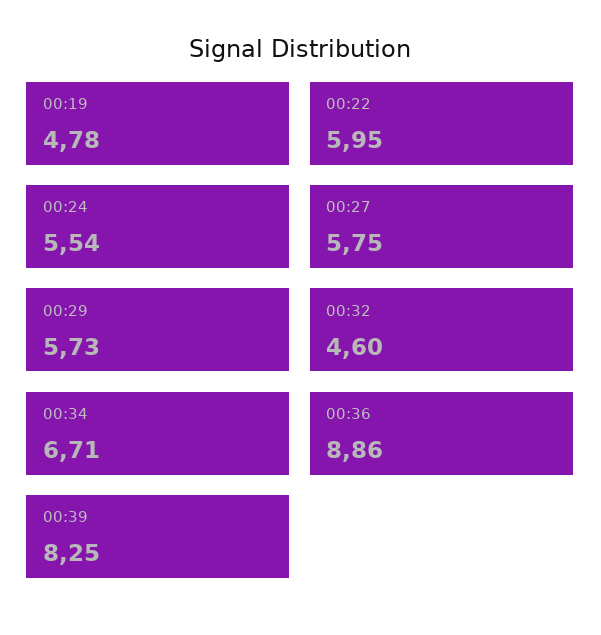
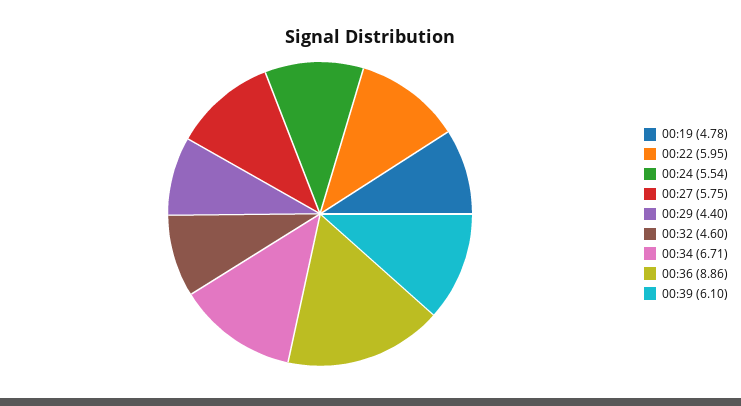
00:29: 5.73 -> 4.4
00:39: 8.25 -> 6.1

